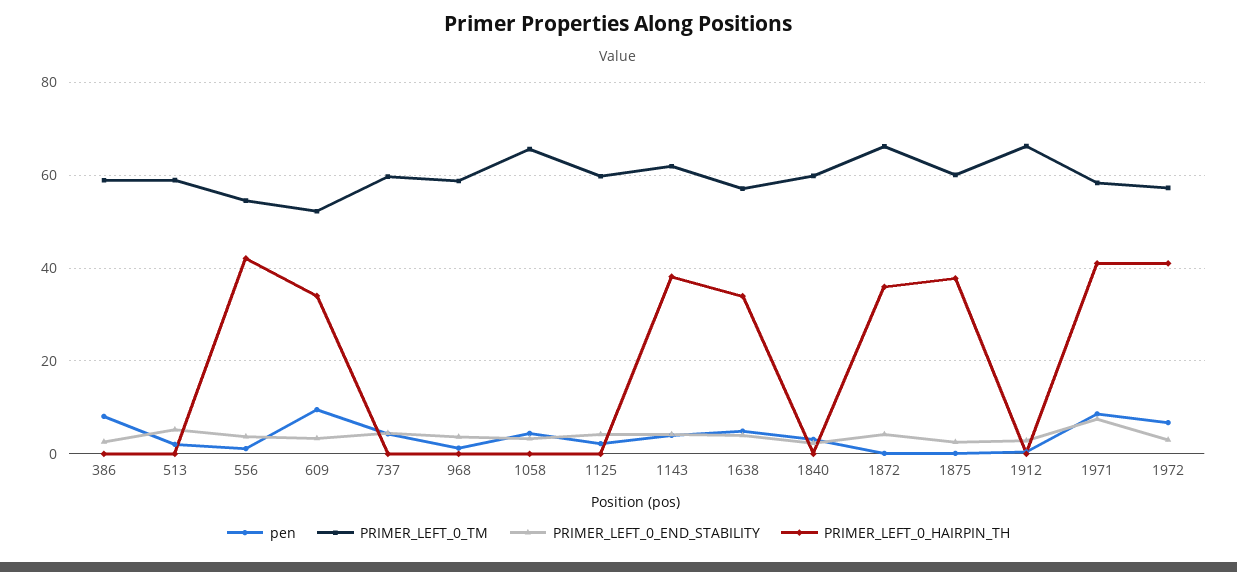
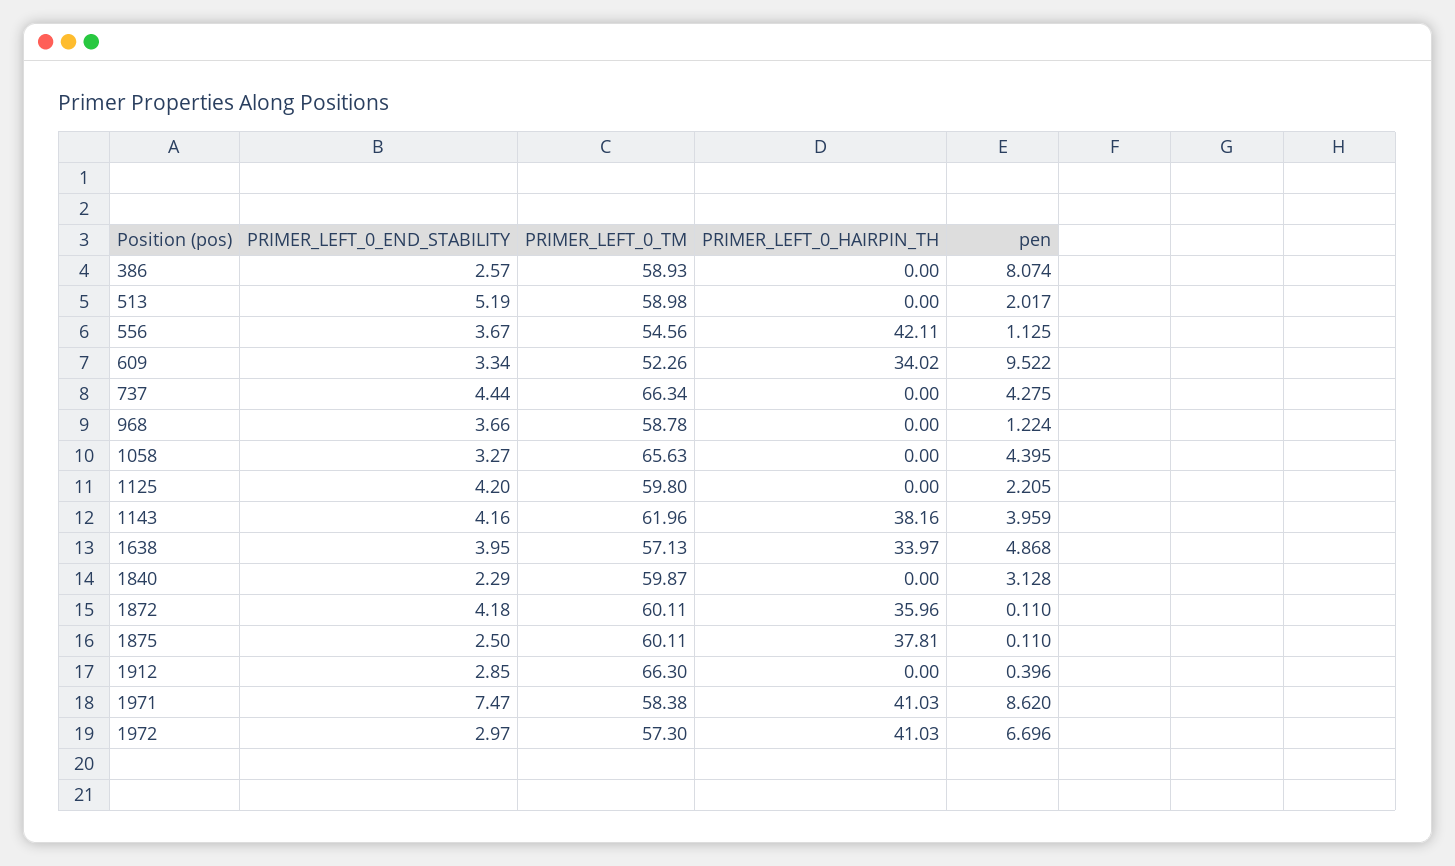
PRIMER_LEFT_0_TM, 737: 60 -> 66.34
PRIMER_LEFT_0_TM, 1872: 66 -> 60.11

